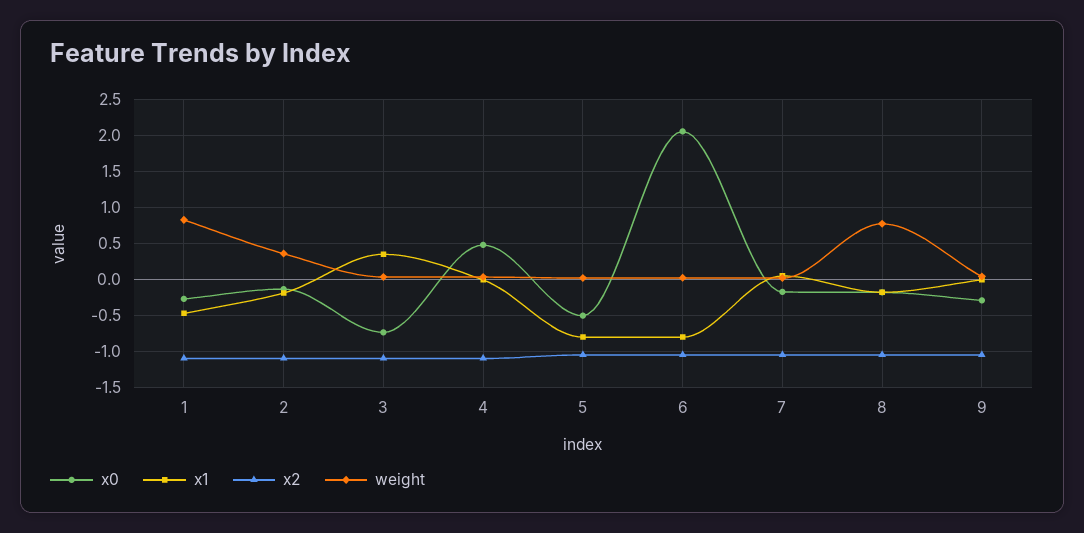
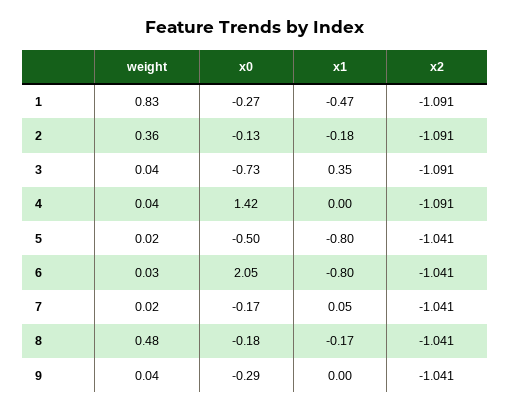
x0, 4: 0.5 -> 1.42
weight, 8: 0.8 -> 0.48

